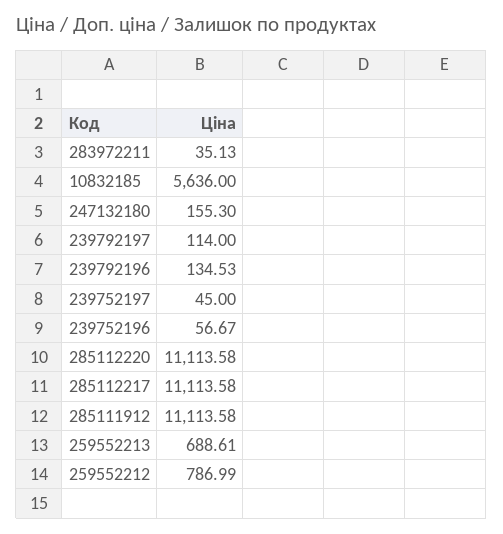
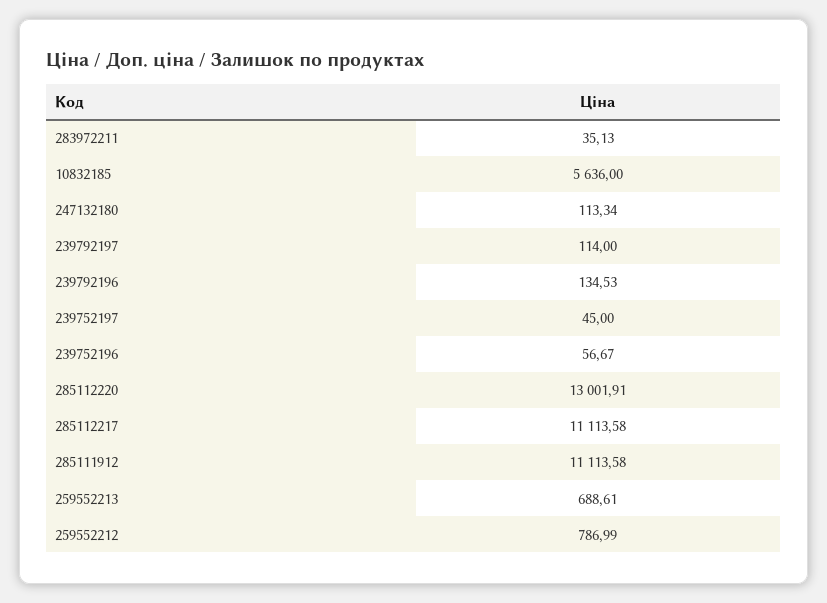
247132180: 155.3 -> 113.34
285112220: 11113.58 -> 13001.91

